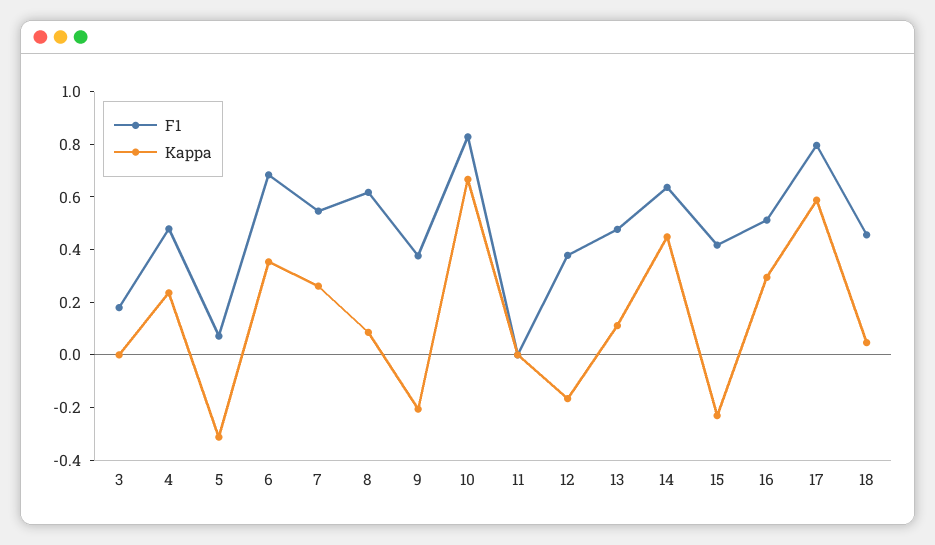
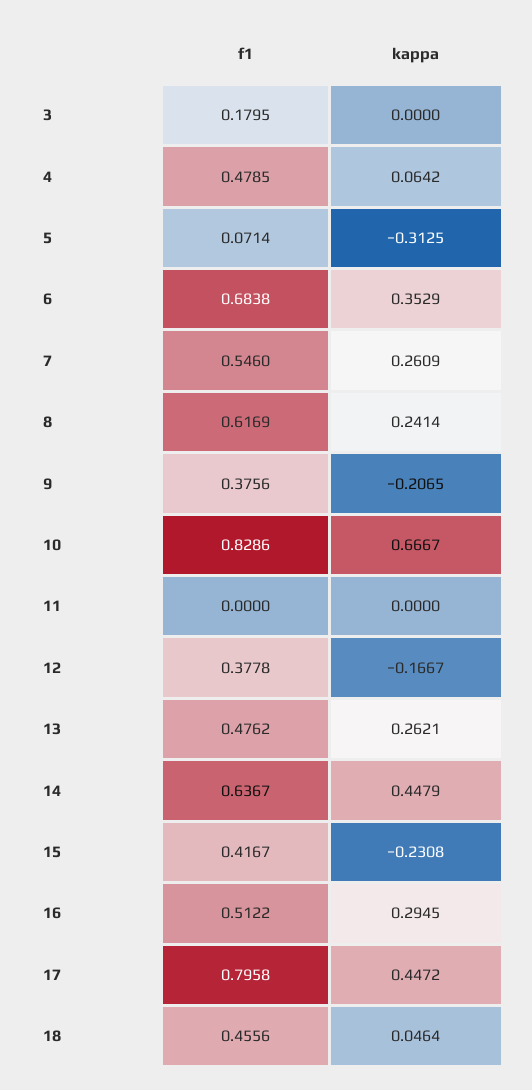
Kappa, 4: 0.25 -> 0.0642
Kappa, 8: 0.1 -> 0.2414
Kappa, 13: 0.1 -> 0.2621
Kappa, 17: 0.6 -> 0.4472

